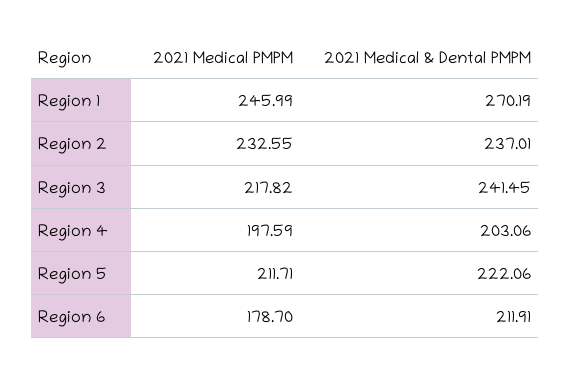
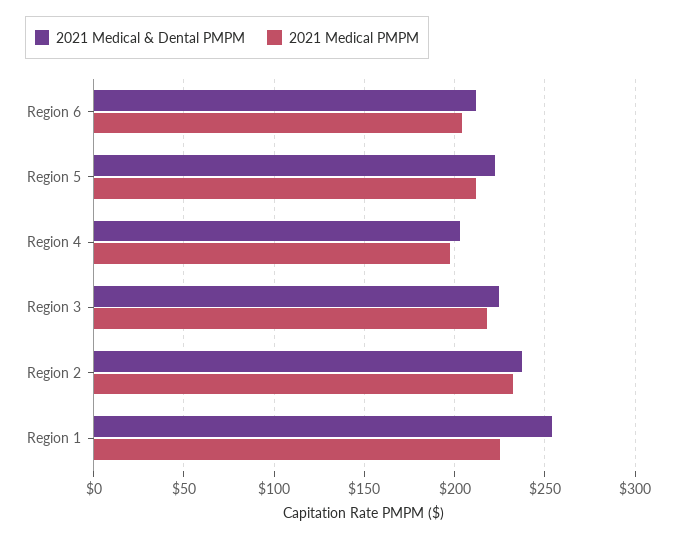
2021 Medical PMPM, Region 1: 245.99 -> 225
2021 Medical & Dental PMPM, Region 1: 270.19 -> 255
2021 Medical & Dental PMPM, Region 3: 241.45 -> 225
2021 Medical PMPM, Region 6: 178.7 -> 205

